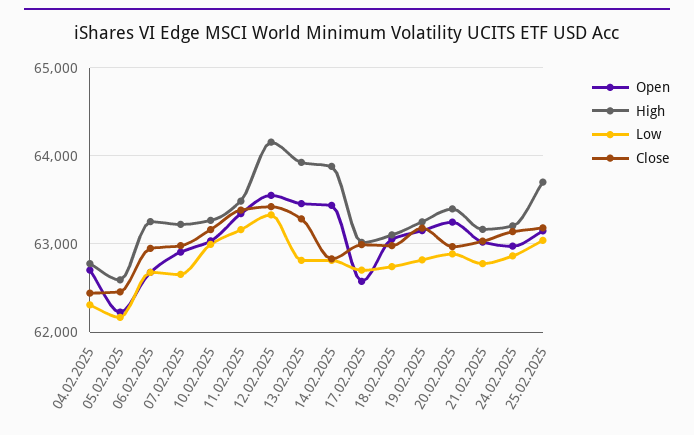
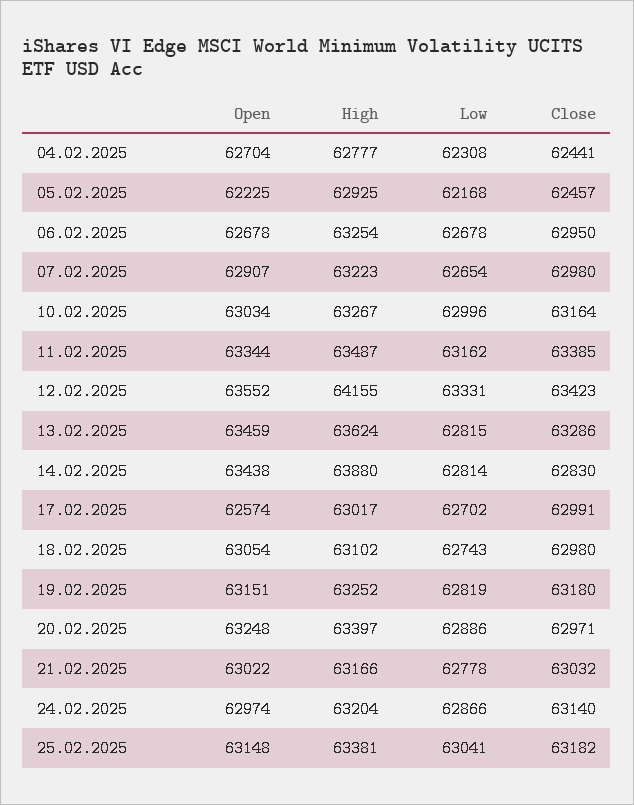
High, 05.02.2025: 62600 -> 62925
High, 13.02.2025: 63900 -> 63624
High, 25.02.2025: 63700 -> 63381

